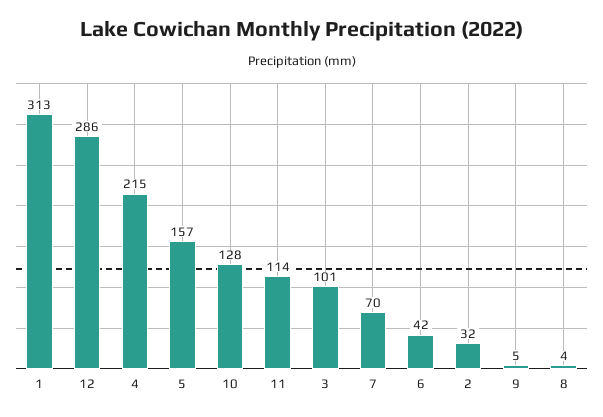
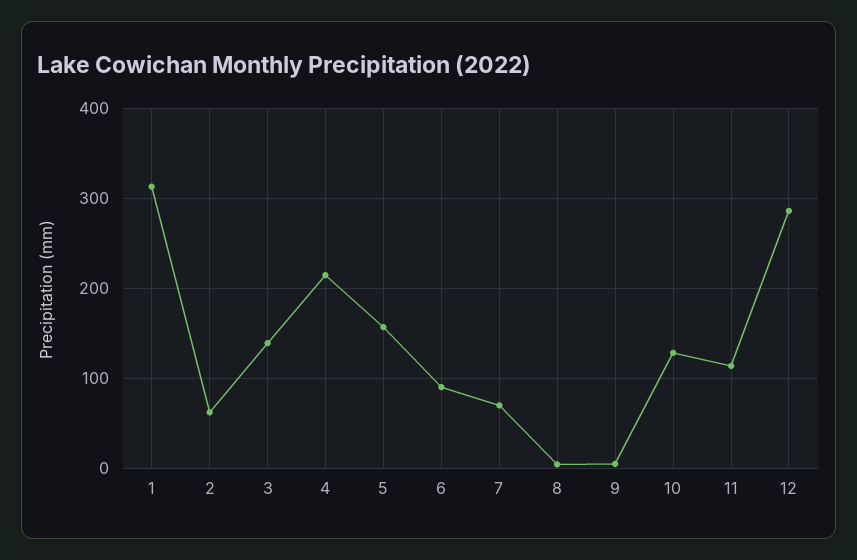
3: 101 -> 140
6: 42 -> 90
2: 32 -> 60

